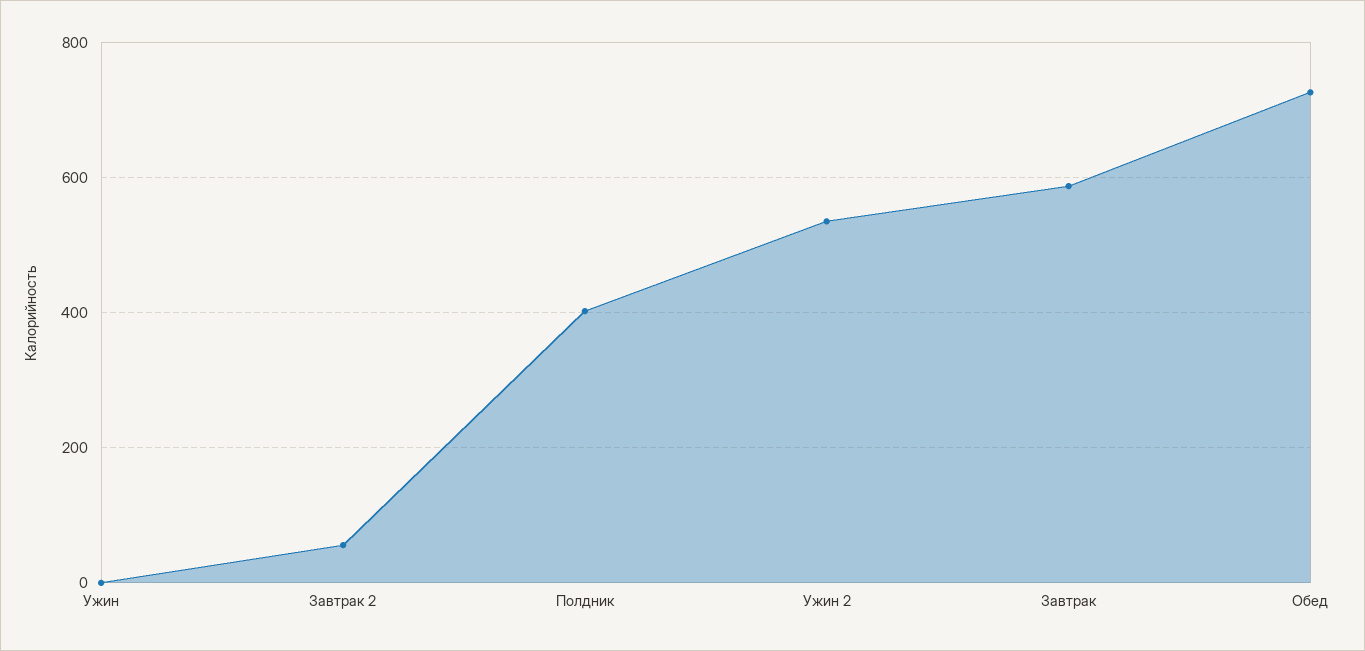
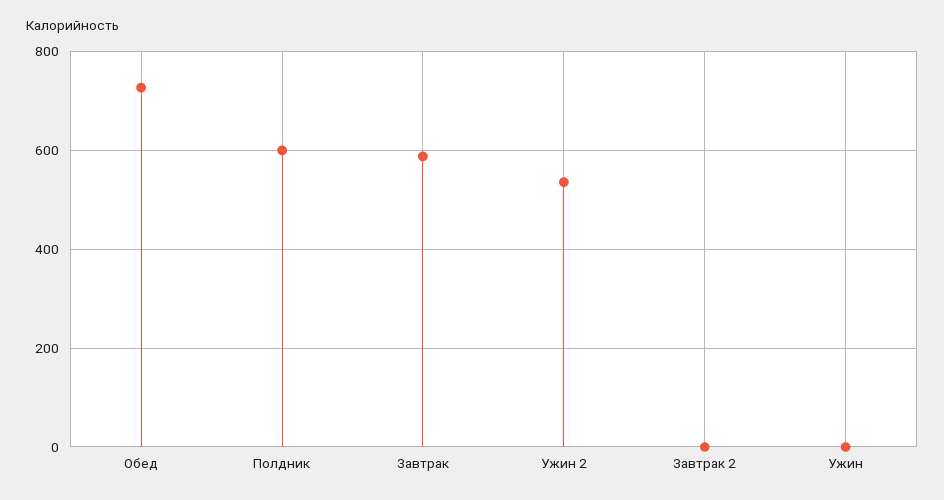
Завтрак 2: 60 -> 0
Полдник: 400 -> 600

